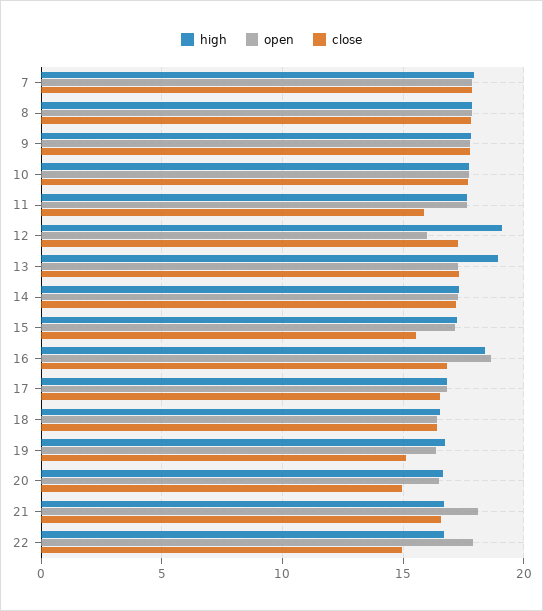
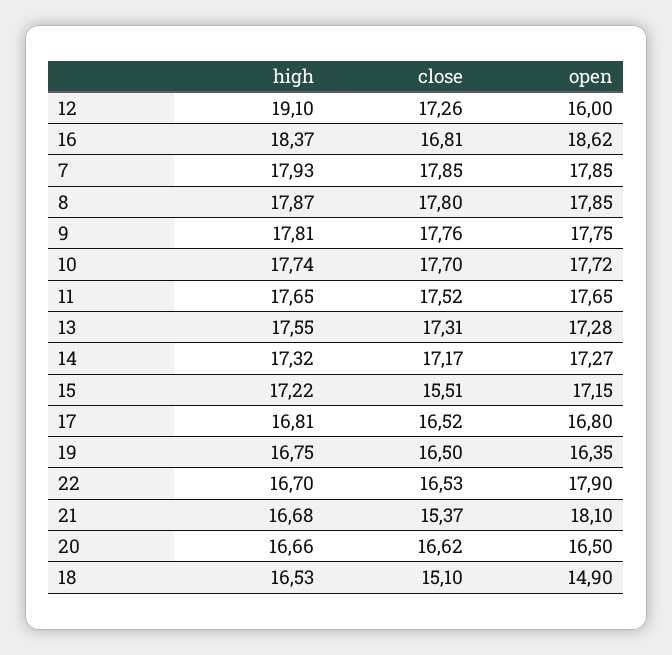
close, 11: 16 -> 17.52
high, 13: 19 -> 17.55
open, 18: 16.5 -> 14.9
close, 18: 16.5 -> 15.1
close, 19: 15 -> 16.5
close, 20: 15 -> 16.62
close, 21: 16.5 -> 15.37
close, 22: 15 -> 16.53

